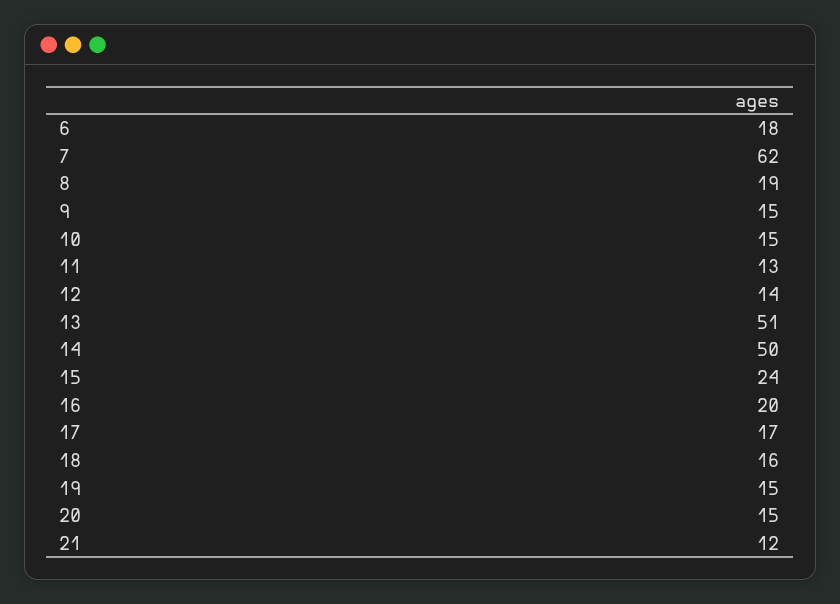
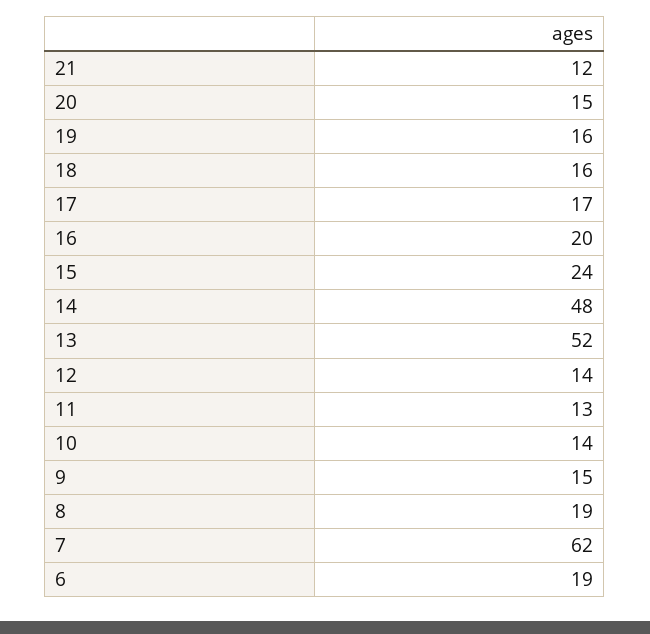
6: 18 -> 19
10: 15 -> 14
13: 51 -> 52
14: 50 -> 48
19: 15 -> 16

